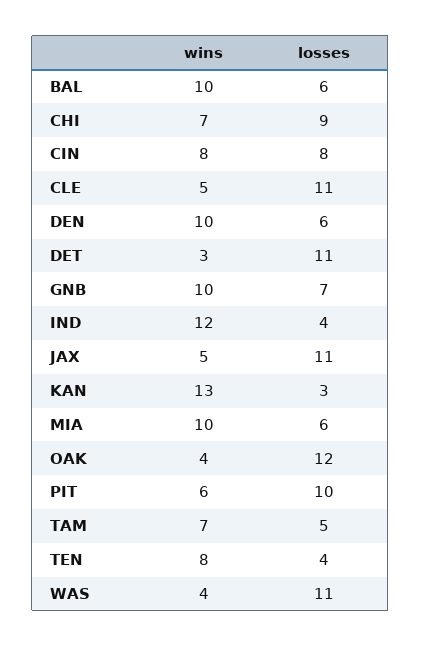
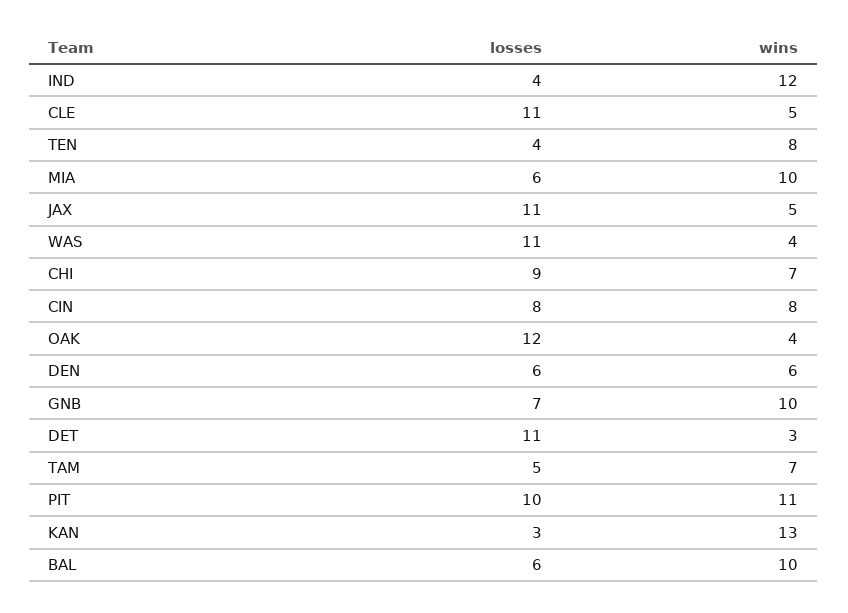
wins, DEN: 10 -> 6
wins, PIT: 6 -> 11

